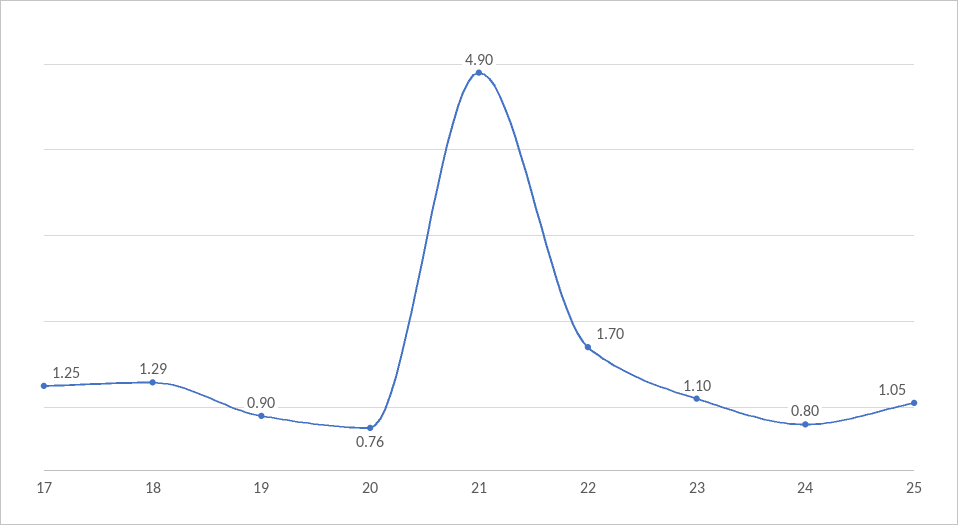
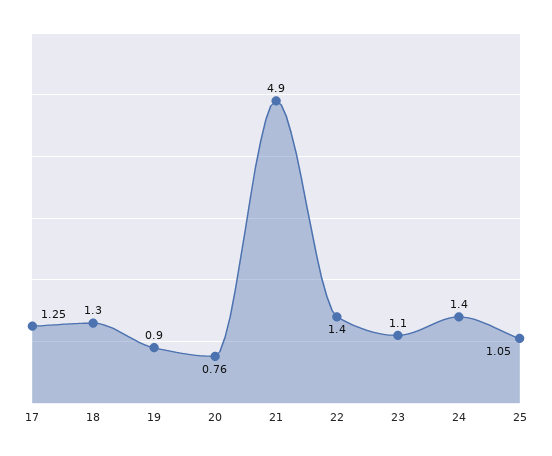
18: 1.29 -> 1.3
22: 1.7 -> 1.4
24: 0.8 -> 1.4

